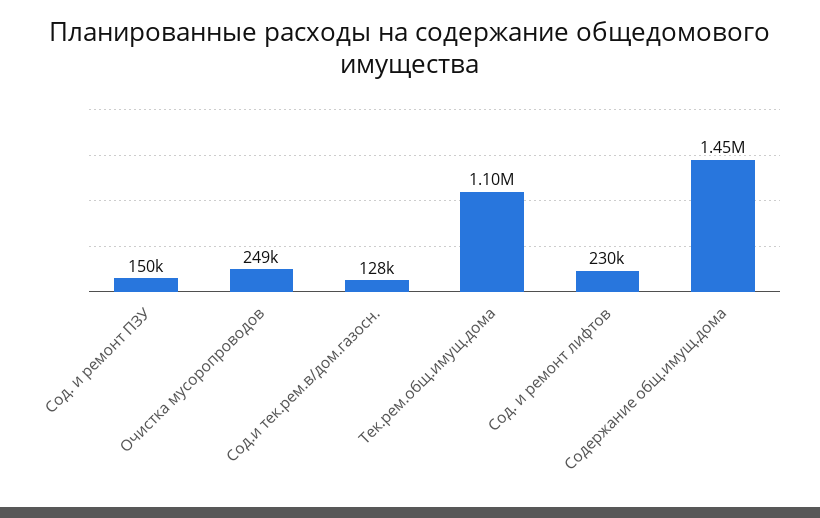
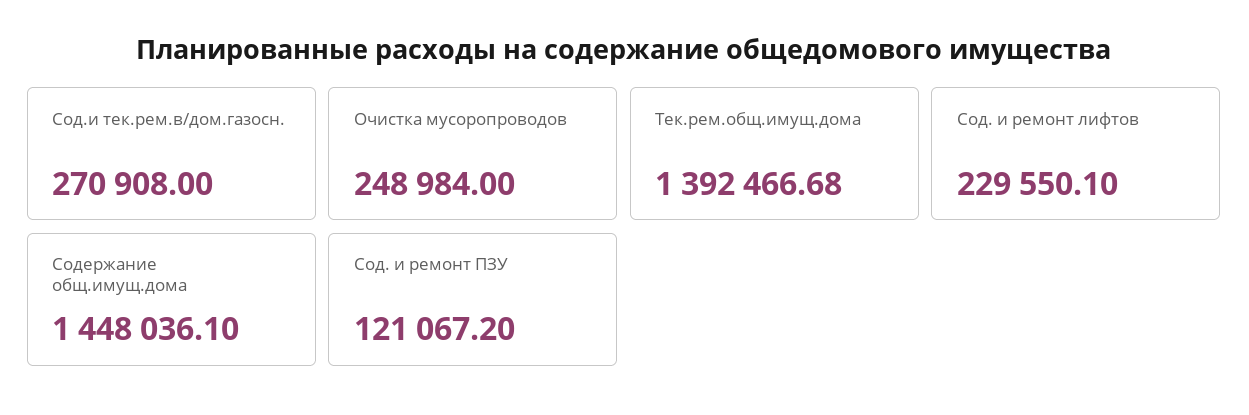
Сод. и ремонт ПЗУ: 150000 -> 121067.2
Сод.и тек.рем.в/дом.газосн.: 128000 -> 270908
Тек.рем.общ.имущ.дома: 1100000 -> 1392466.68

